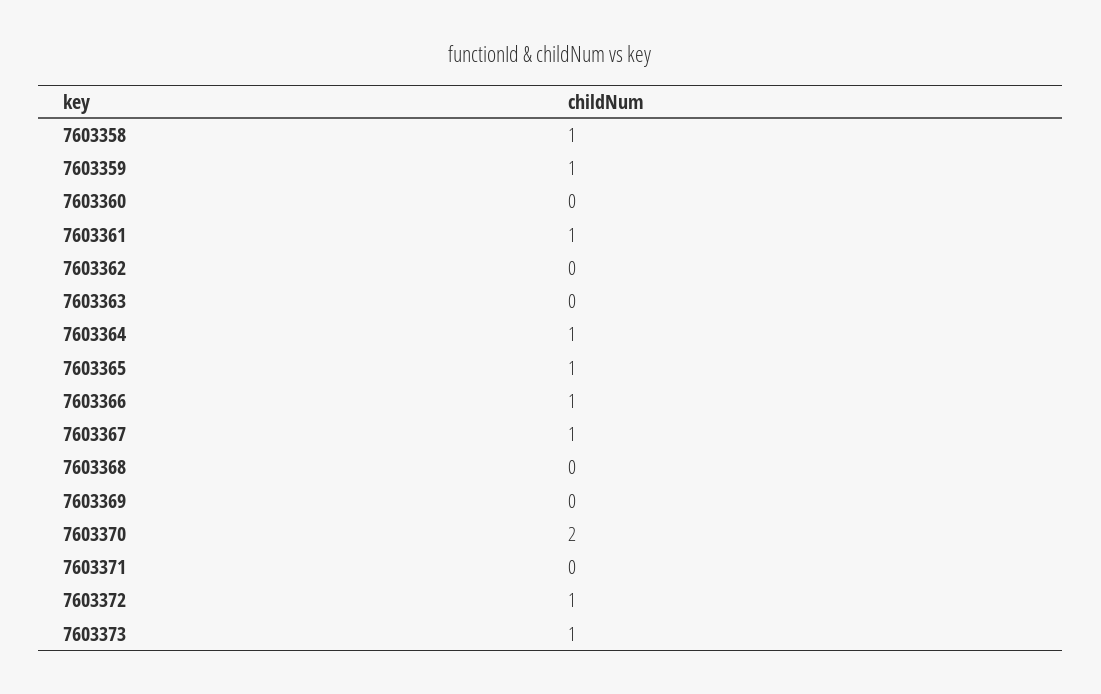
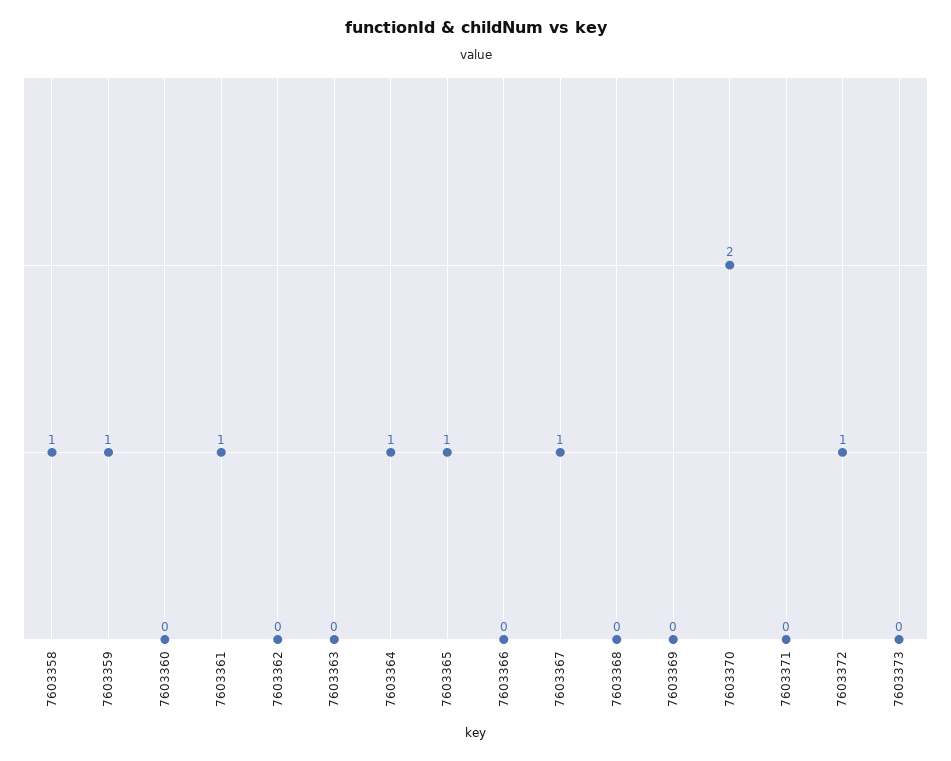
7603366: 1 -> 0
7603373: 1 -> 0

